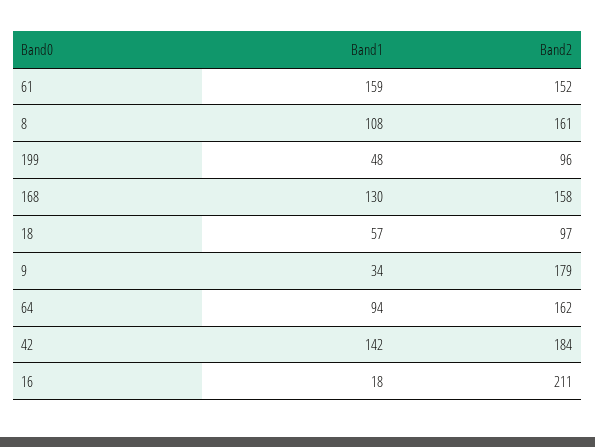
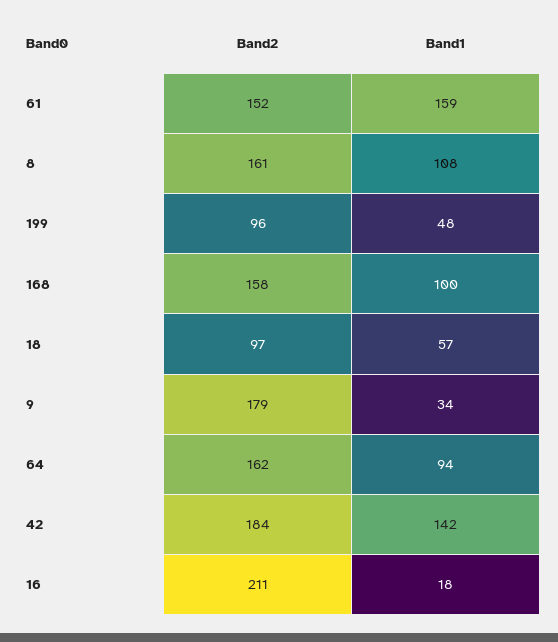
Band1, 168: 130 -> 100

